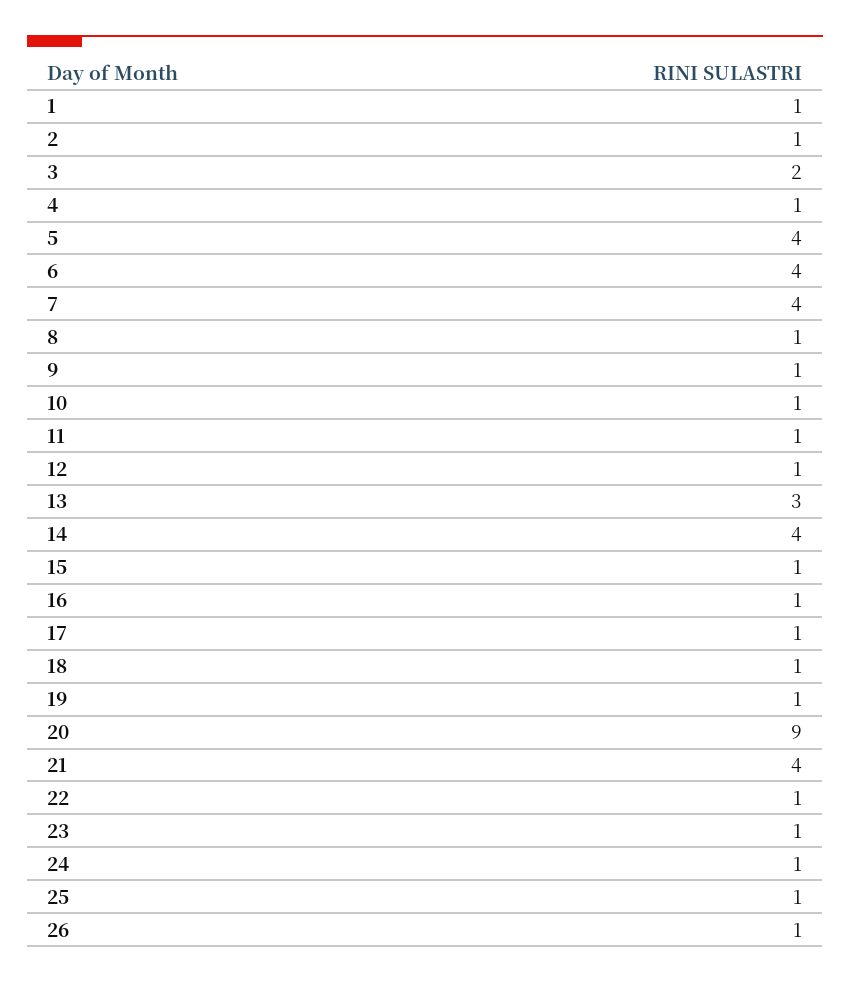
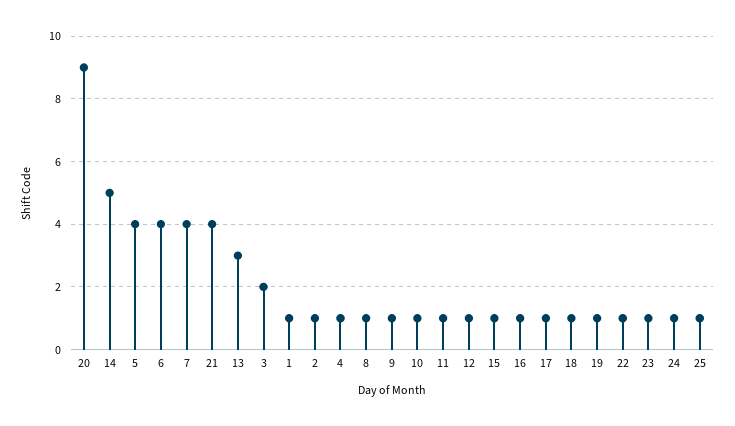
14: 4 -> 5
26: 1 -> none

